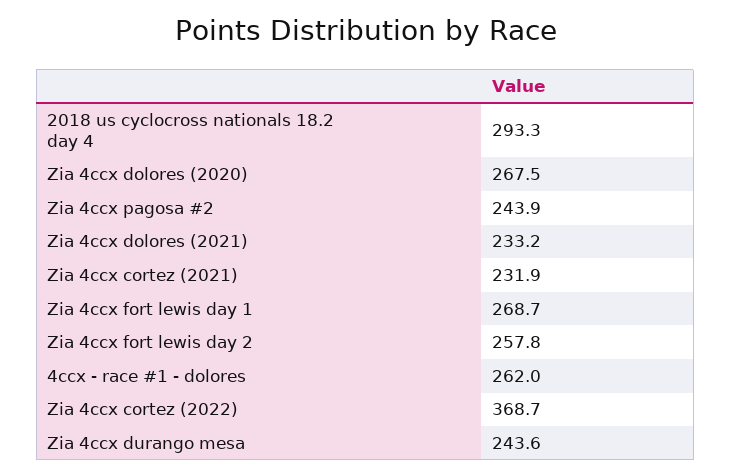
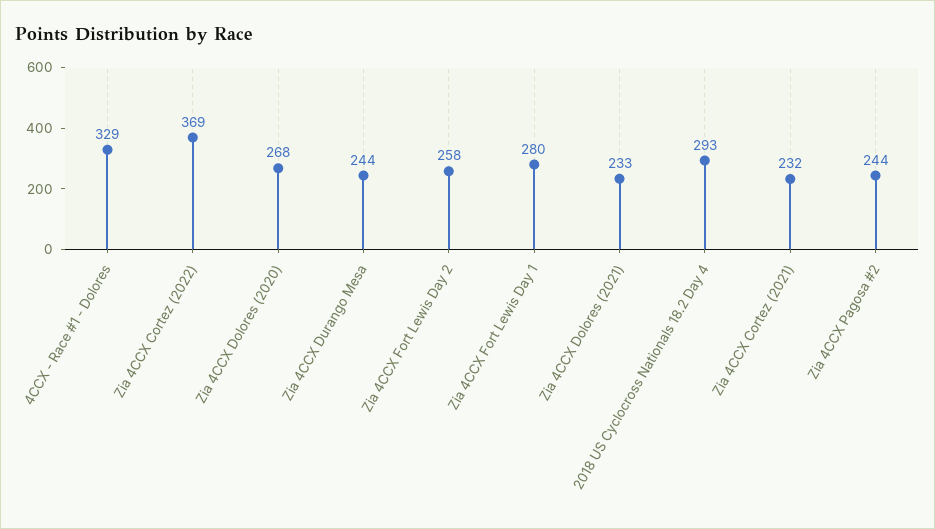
Zia 4ccx fort lewis day 1: 268.7 -> 280
4ccx - race #1 - dolores: 262 -> 329

